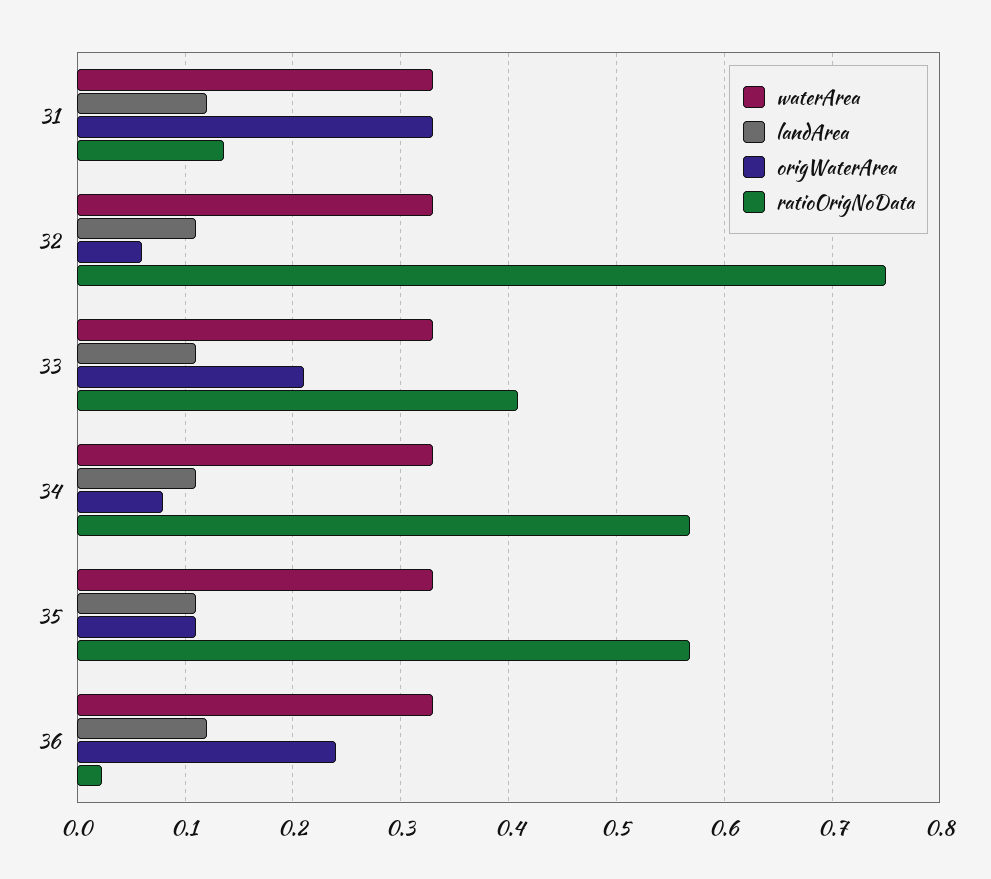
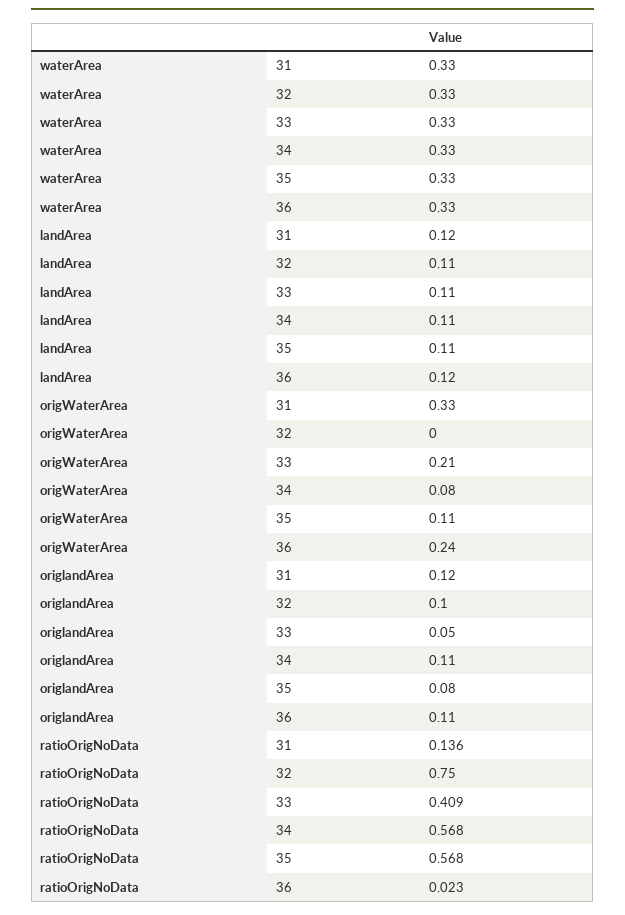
origWaterArea, 32: 0.06 -> 0
origlandArea, 31: none -> 0.12
origlandArea, 32: none -> 0.1
origlandArea, 33: none -> 0.05
origlandArea, 34: none -> 0.11
origlandArea, 35: none -> 0.08
origlandArea, 36: none -> 0.11

